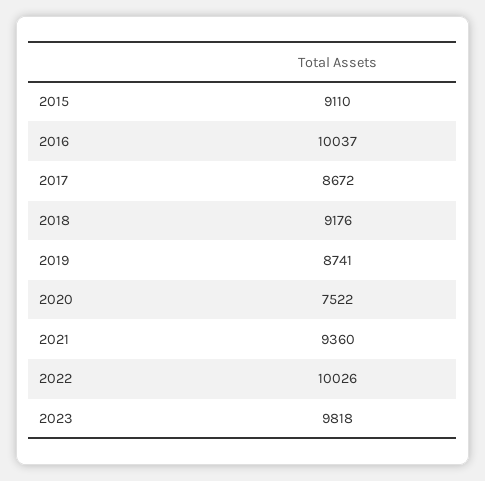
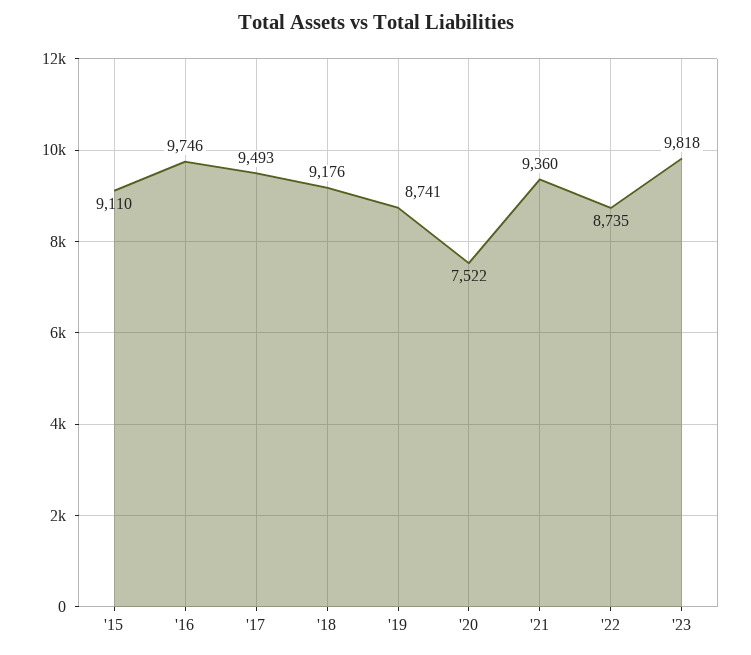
2016: 10037 -> 9746
2017: 8672 -> 9493
2022: 10026 -> 8735

